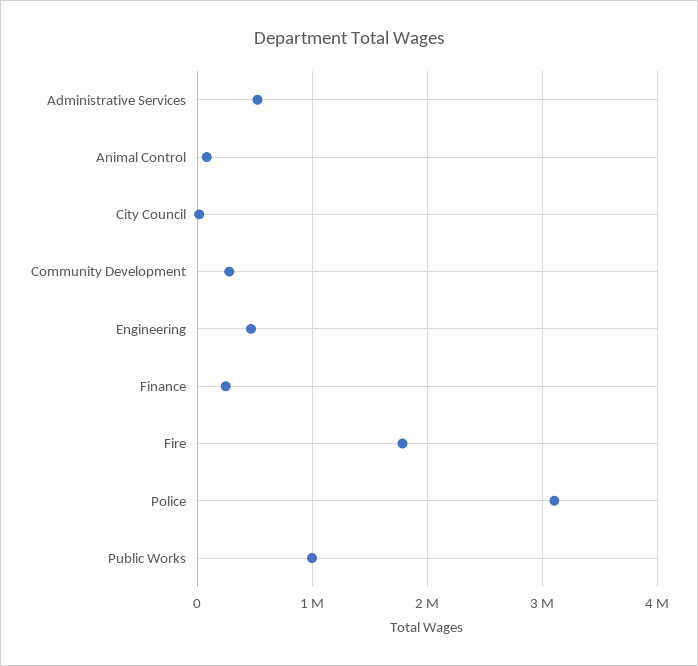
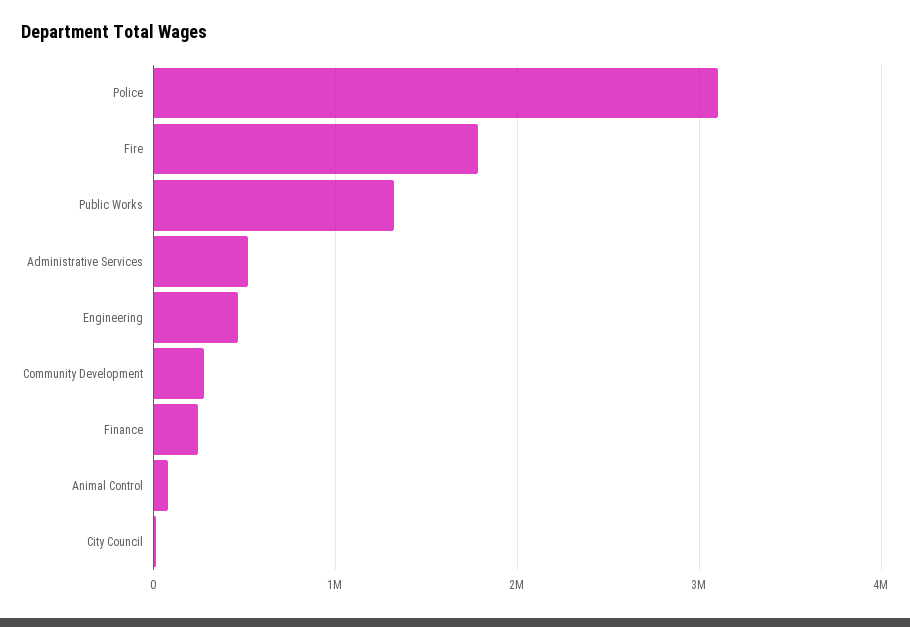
Public Works: 1000000 -> 1300000

